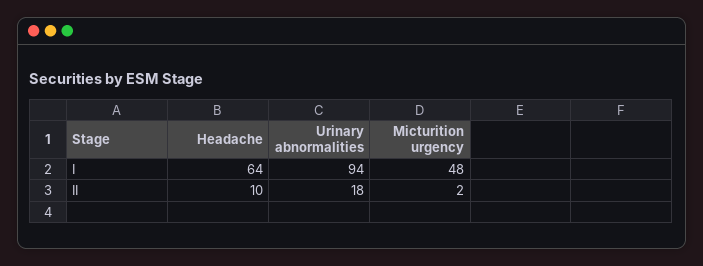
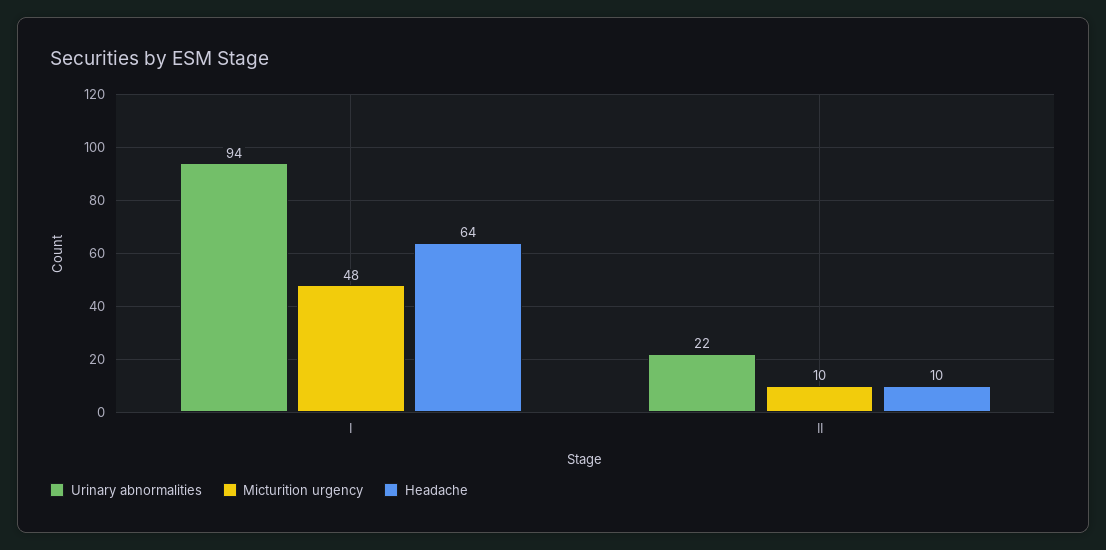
Urinary abnormalities, II: 18 -> 22
Micturition urgency, II: 2 -> 10

